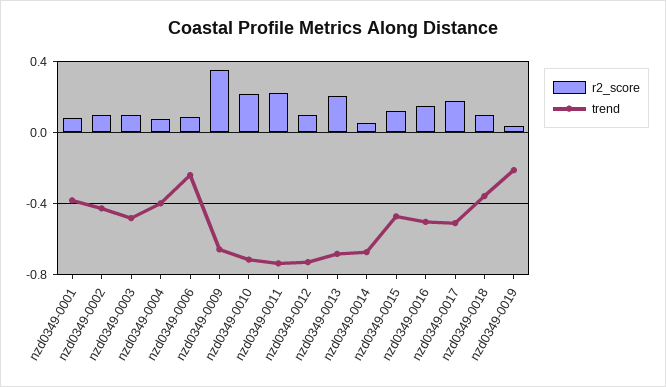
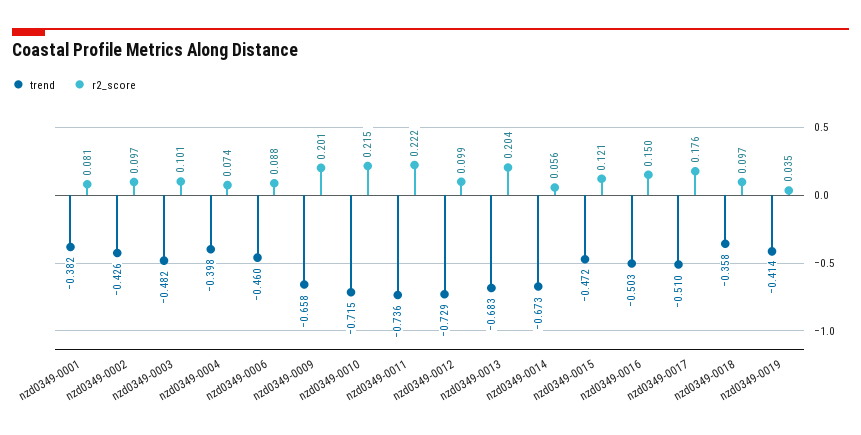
trend, nzd0349-0006: -0.25 -> -0.46
r2_score, nzd0349-0009: 0.35 -> 0.201
trend, nzd0349-0019: -0.2 -> -0.414

